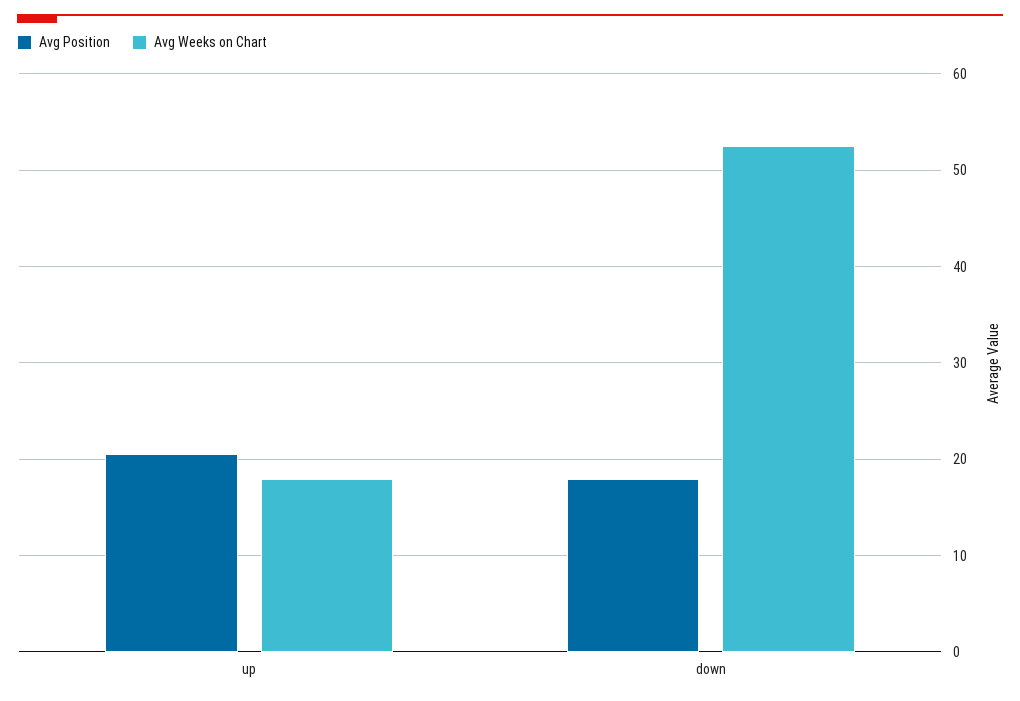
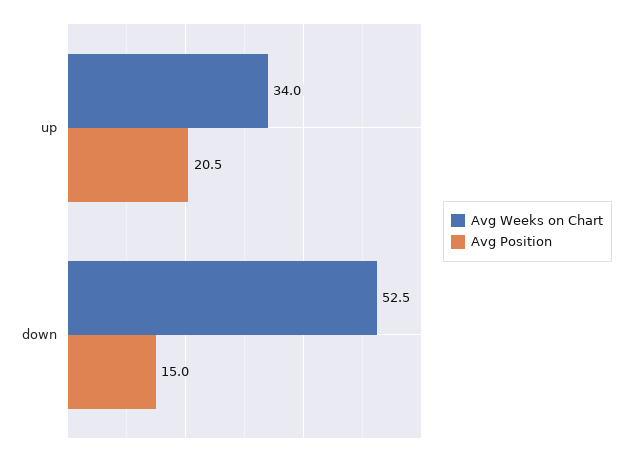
Avg Weeks on Chart, up: 18 -> 34
Avg Position, down: 18 -> 15

